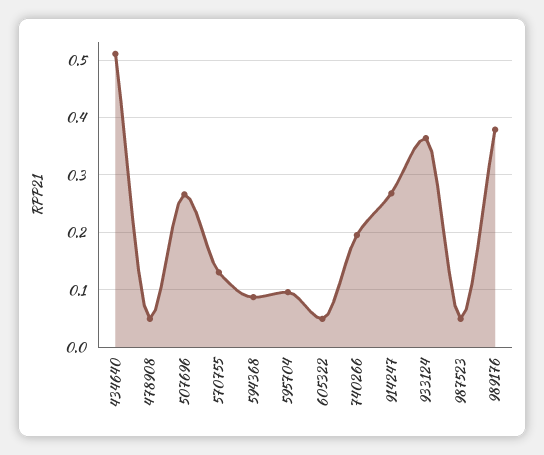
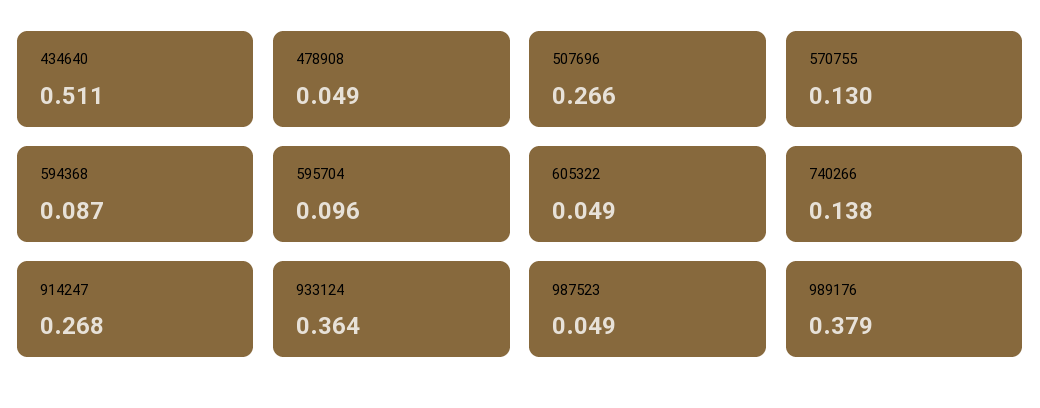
740266: 0.2 -> 0.138

